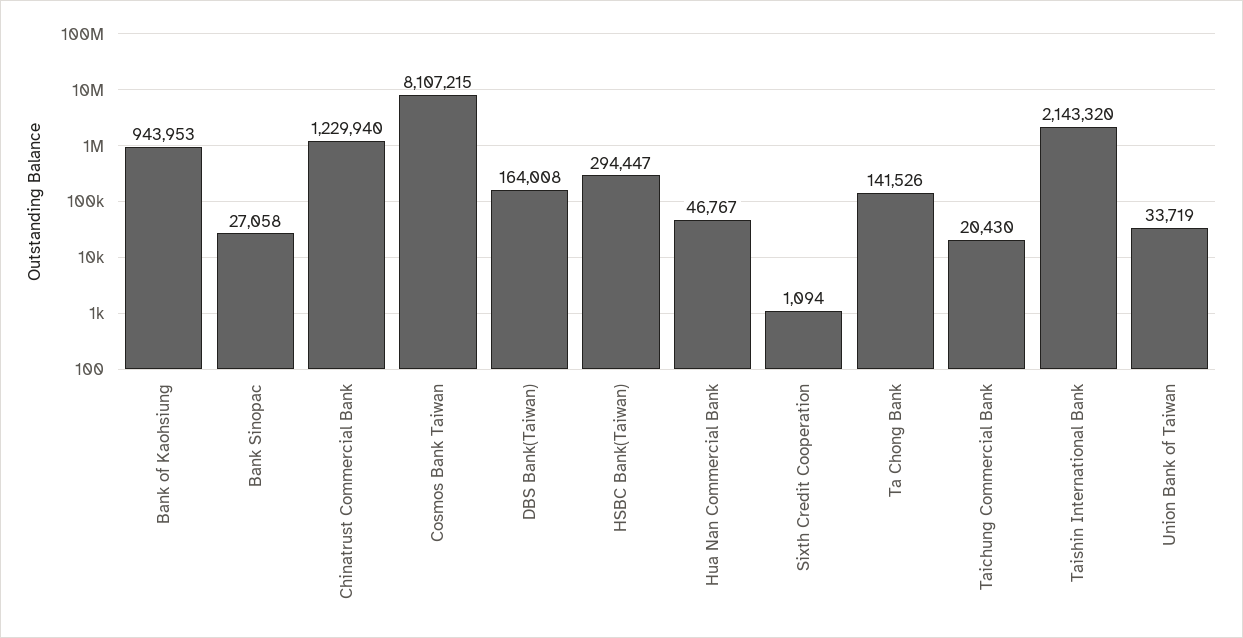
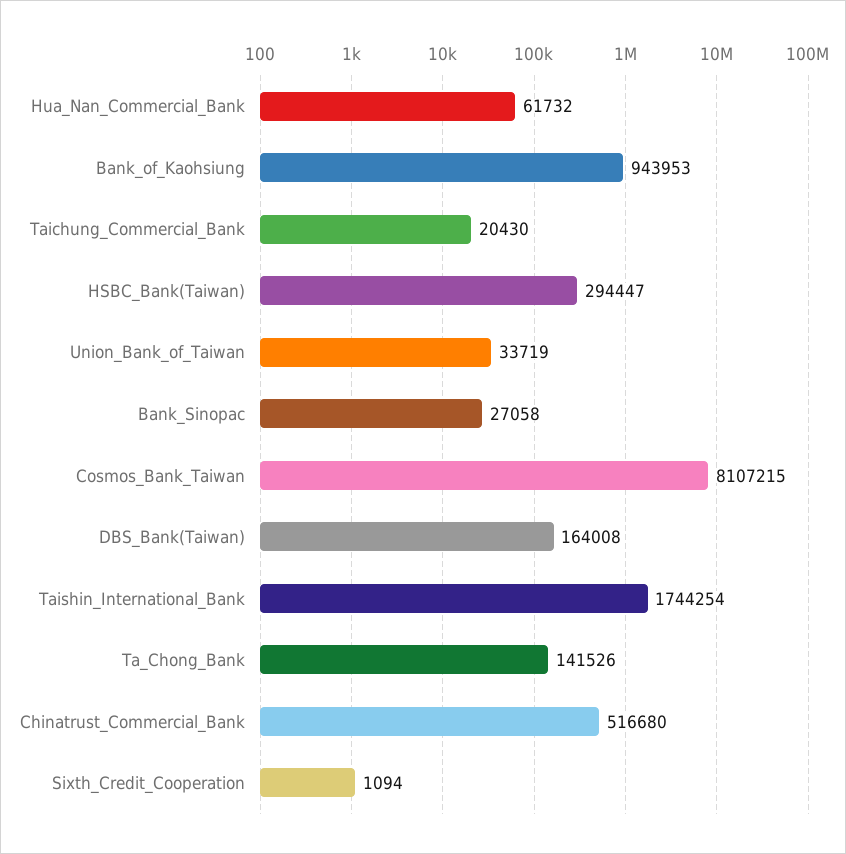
Chinatrust Commercial Bank: 1229940 -> 516680
Hua Nan Commercial Bank: 46767 -> 61732
Taishin International Bank: 2143320 -> 1744254

